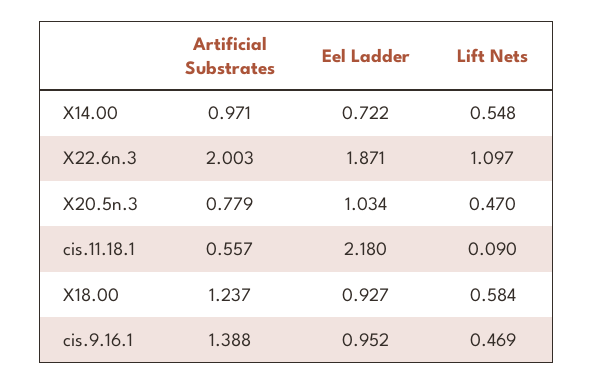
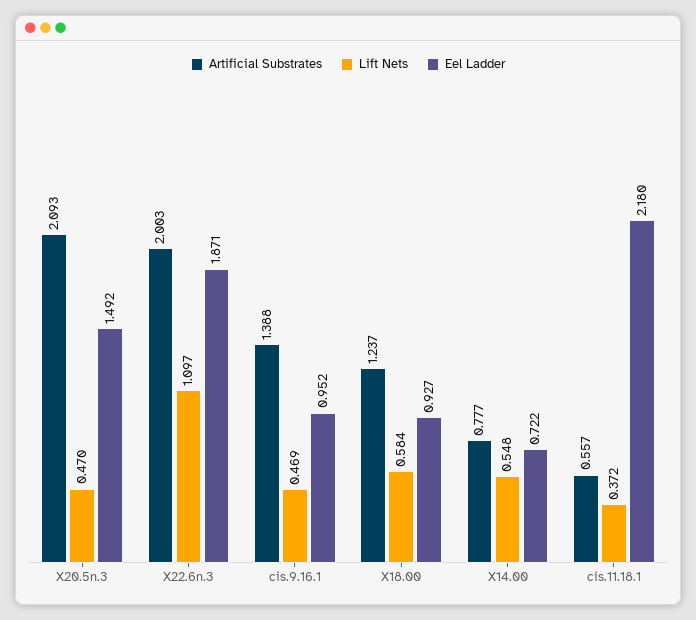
Artificial Substrates, X14.00: 0.971 -> 0.777
Artificial Substrates, X20.5n.3: 0.779 -> 2.093
Eel Ladder, X20.5n.3: 1.034 -> 1.492
Lift Nets, cis.11.18.1: 0.09 -> 0.372

